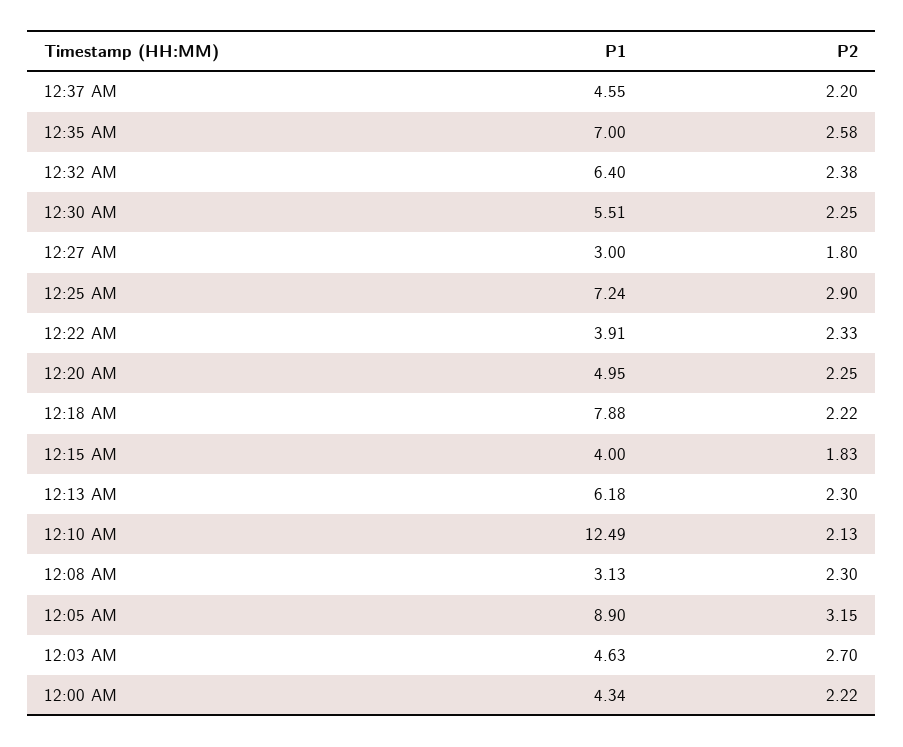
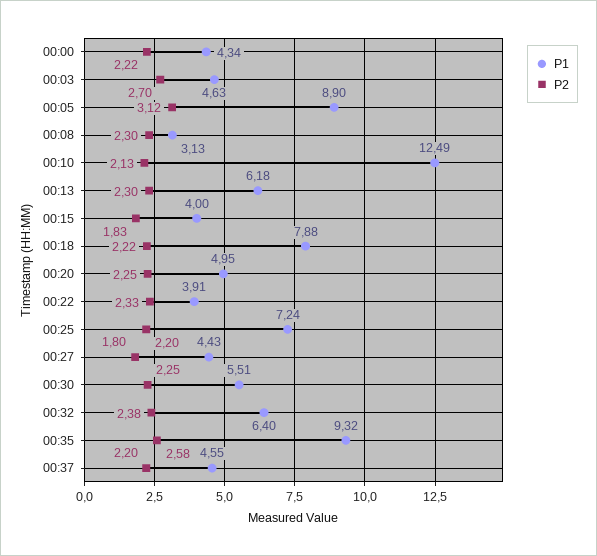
P1, 12:35 AM: 7 -> 9.32
P1, 12:27 AM: 3 -> 4.43
P2, 12:25 AM: 2.9 -> 2.2
P2, 12:05 AM: 3.15 -> 3.12

